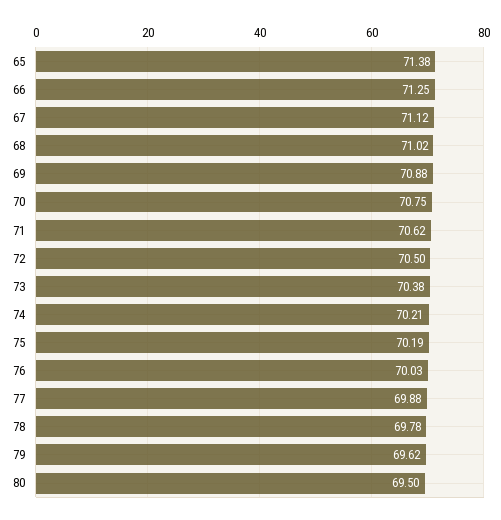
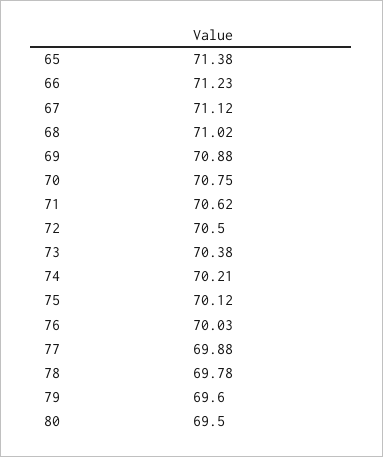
66: 71.25 -> 71.23
75: 70.19 -> 70.12
79: 69.62 -> 69.6

